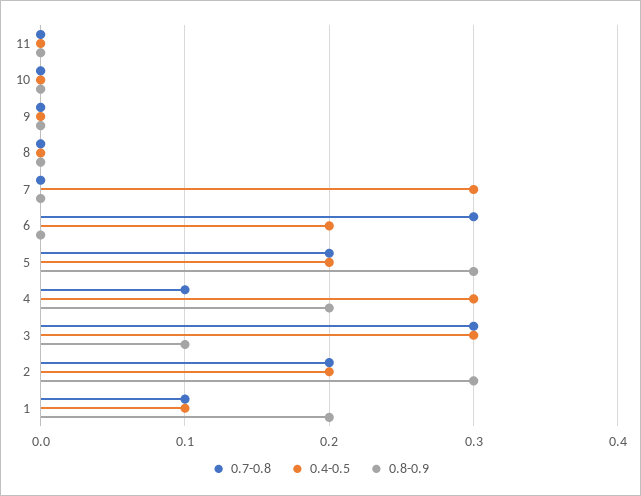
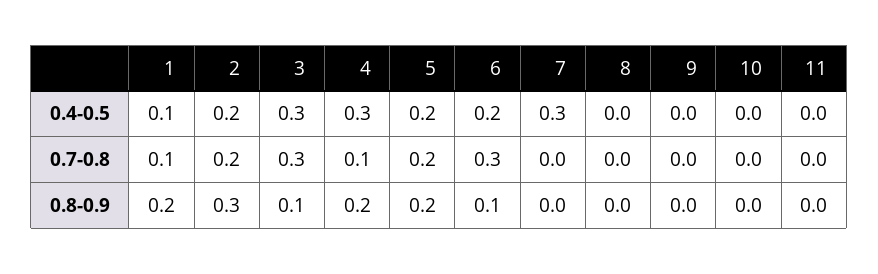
0.8-0.9, 6: 0 -> 0.1
0.8-0.9, 5: 0.3 -> 0.2

